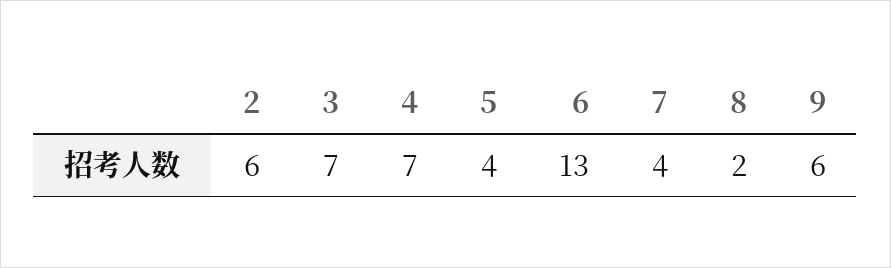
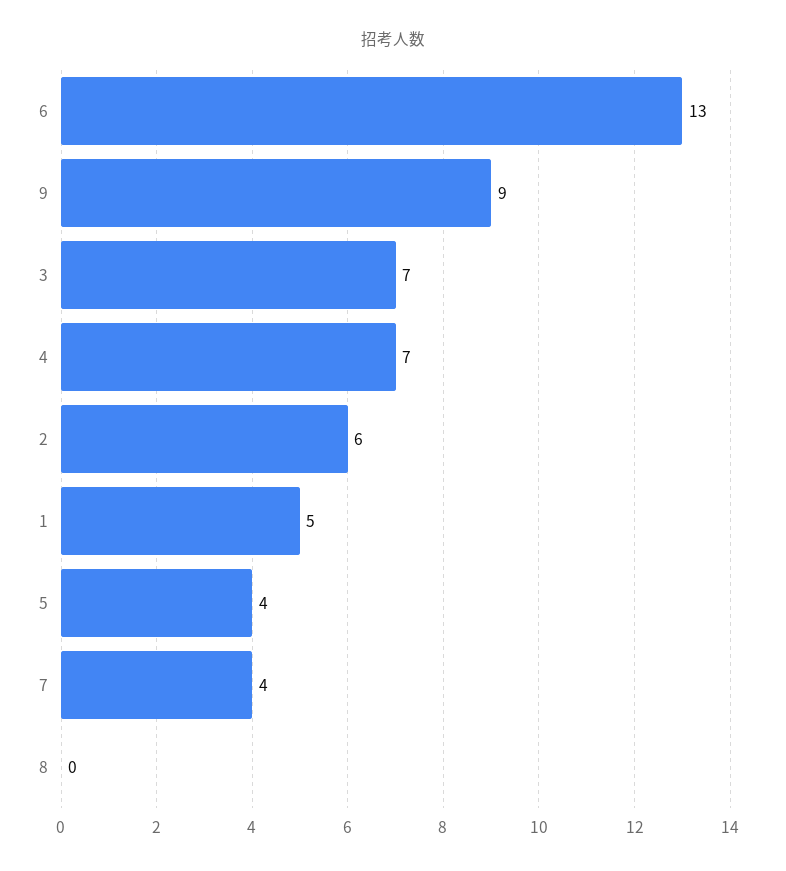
8: 2 -> 0
9: 6 -> 9
1: none -> 5

